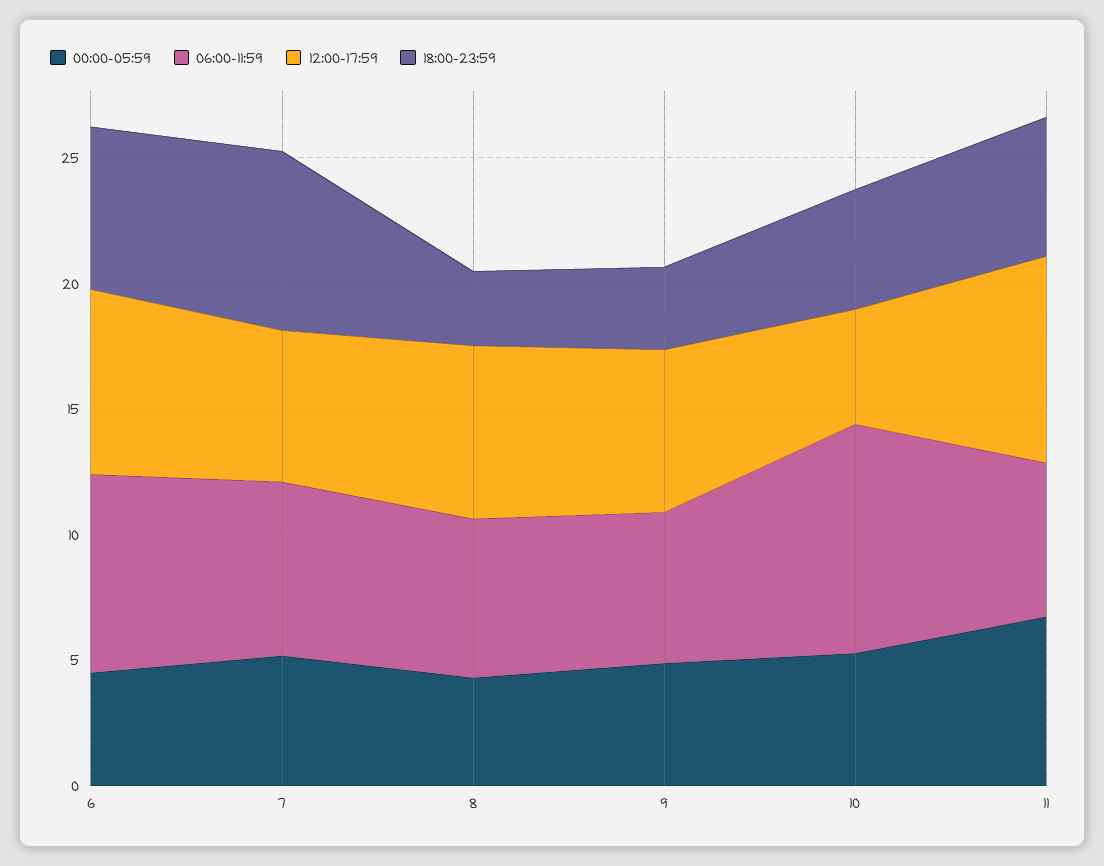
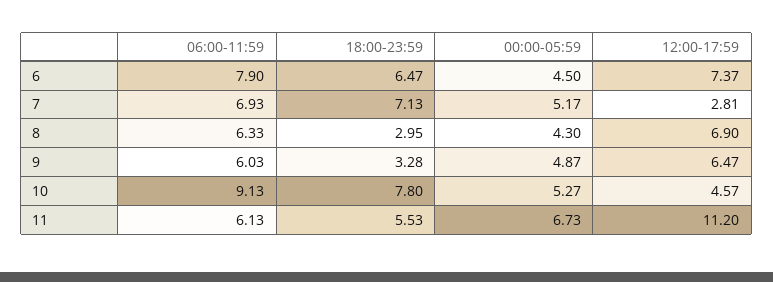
12:00-17:59, 7: 6 -> 2.81
18:00-23:59, 10: 5 -> 7.8
12:00-17:59, 11: 8 -> 11.2

